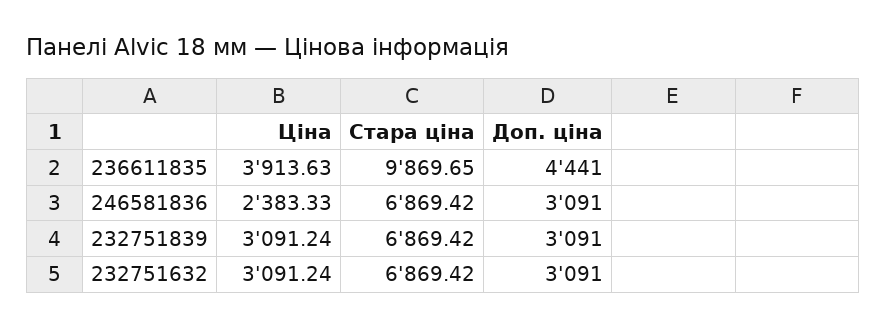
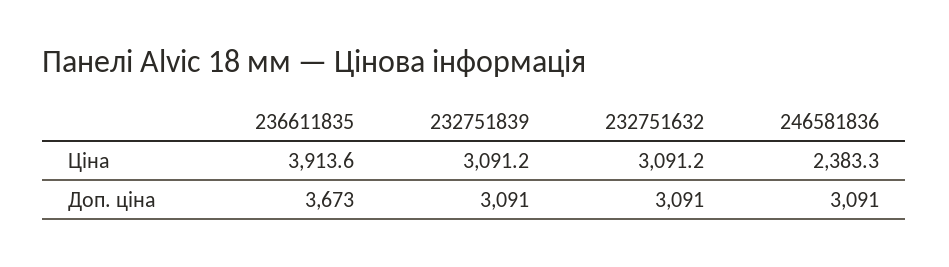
Стара ціна, 236611835: 9869.65 -> none
Доп. ціна, 236611835: 4441 -> 3673
Стара ціна, 246581836: 6869.42 -> none
Стара ціна, 232751839: 6869.42 -> none
Стара ціна, 232751632: 6869.42 -> none

